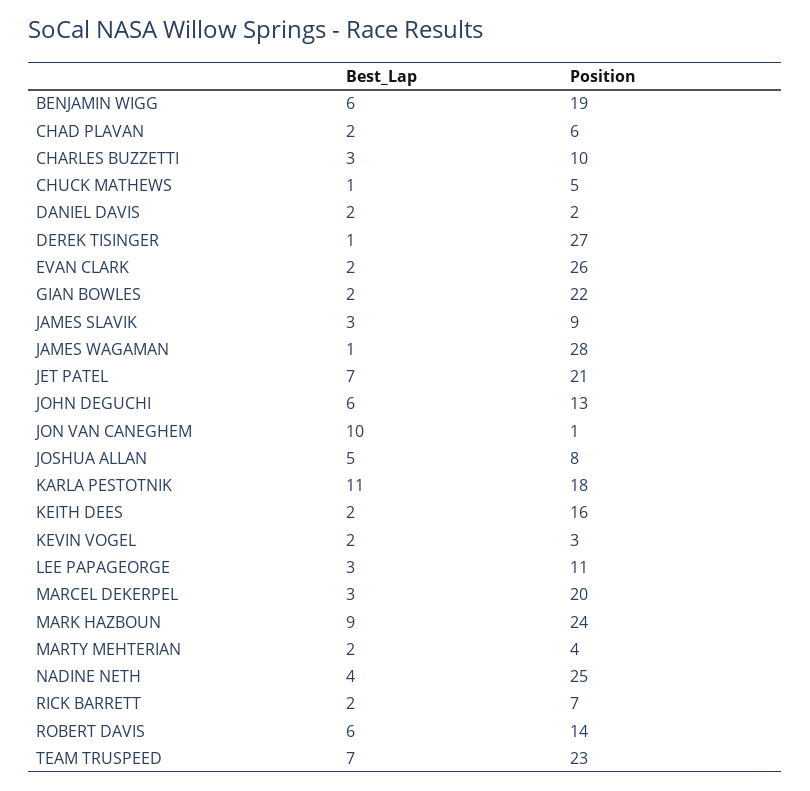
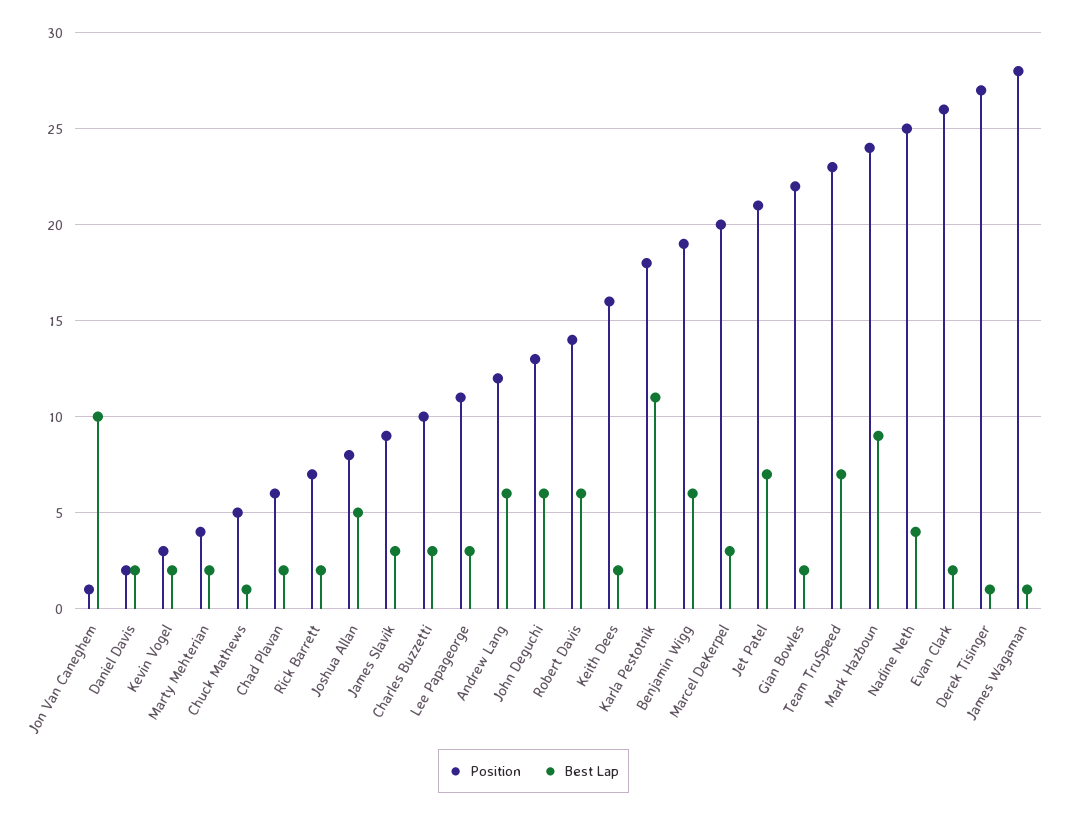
Position, Andrew Lang: none -> 12
Best_Lap, Andrew Lang: none -> 6

